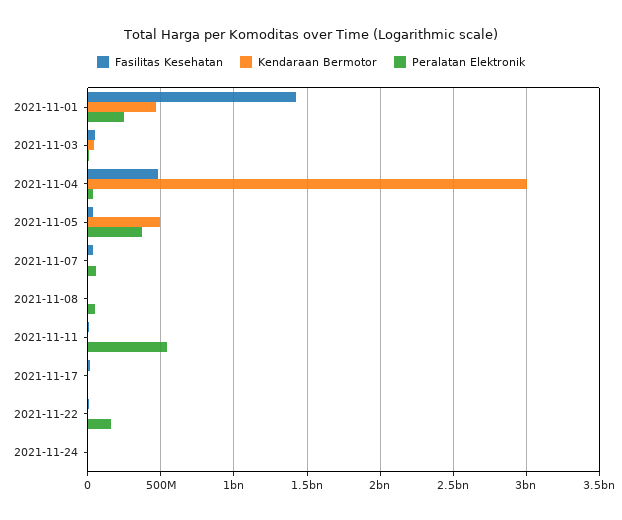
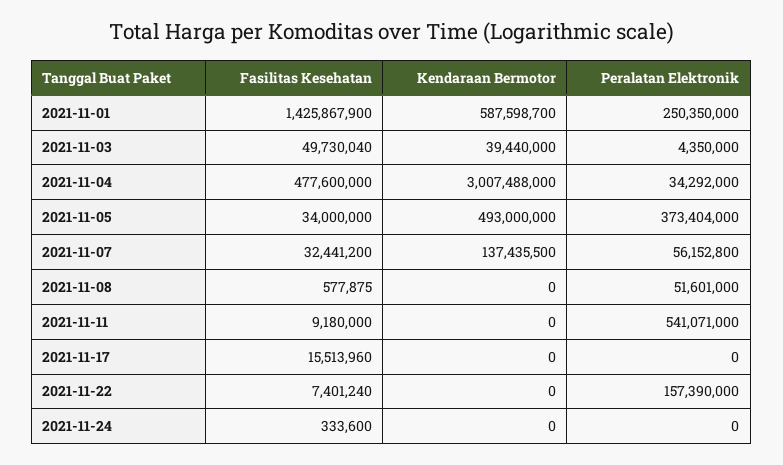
Kendaraan Bermotor, 2021-11-01: 450000000 -> 587598700
Kendaraan Bermotor, 2021-11-07: 0 -> 137435500

